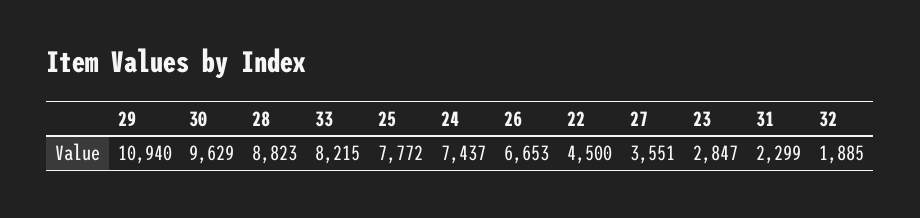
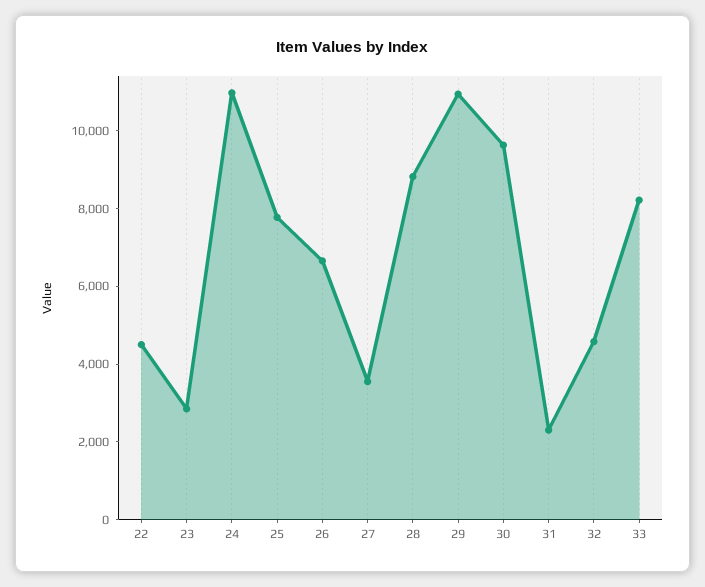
24: 7437 -> 11000
32: 1885 -> 4500

